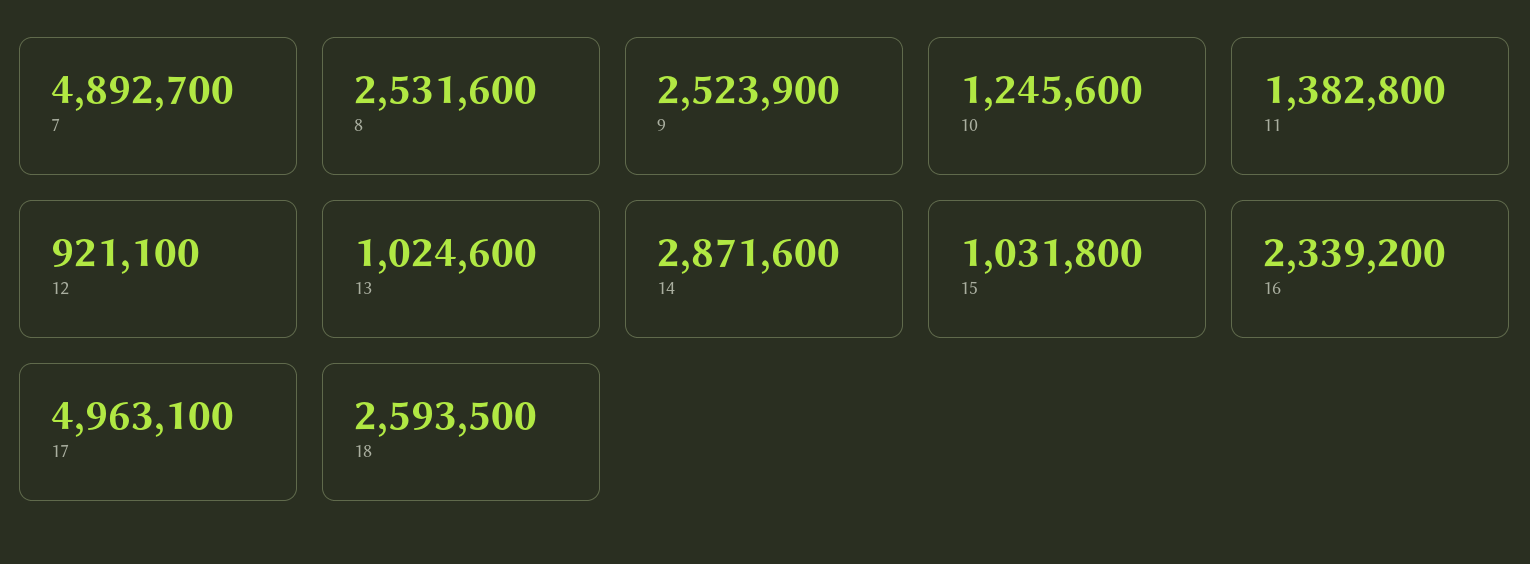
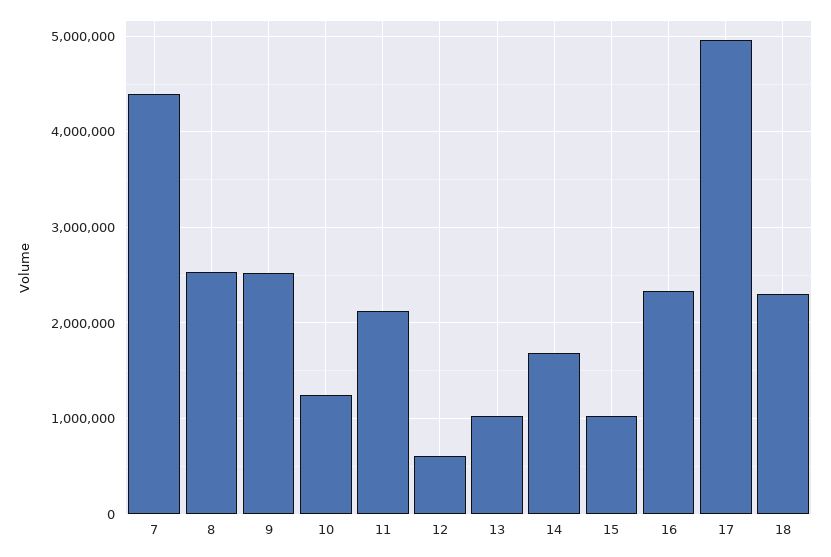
7: 4892700 -> 4400000
11: 1382800 -> 2100000
12: 921100 -> 600000
14: 2871600 -> 1700000
18: 2593500 -> 2300000

